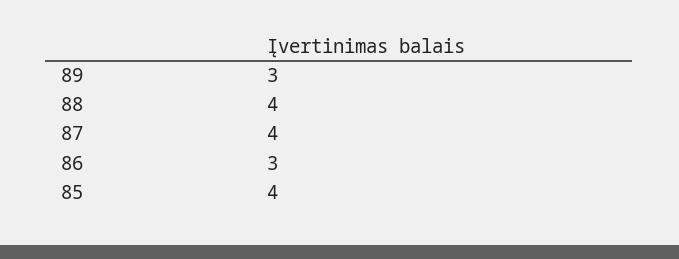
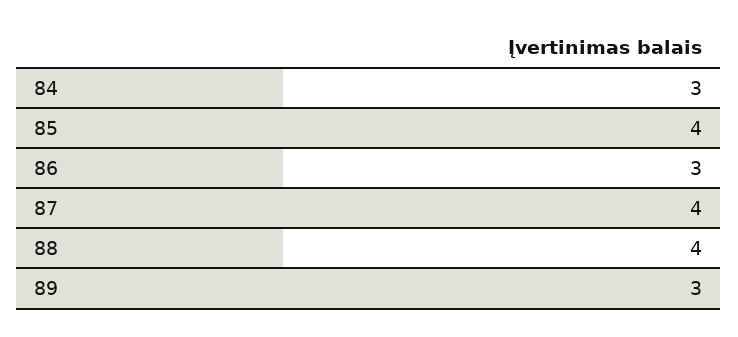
84: none -> 3

